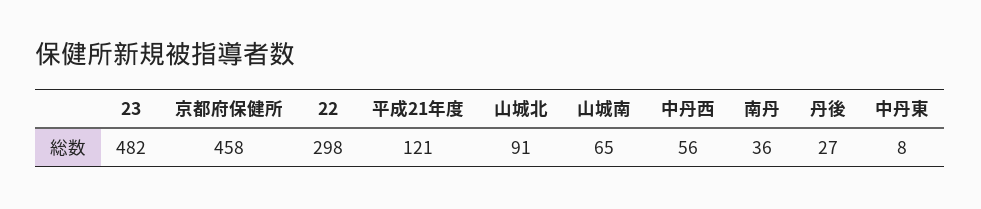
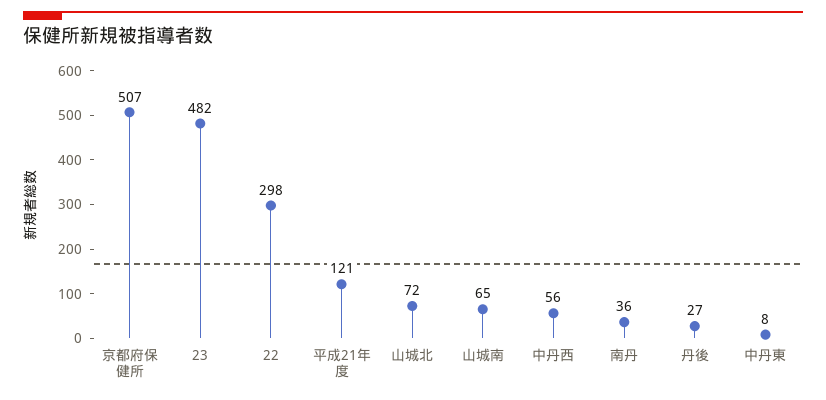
京都府保健所: 458 -> 507
山城北: 91 -> 72

